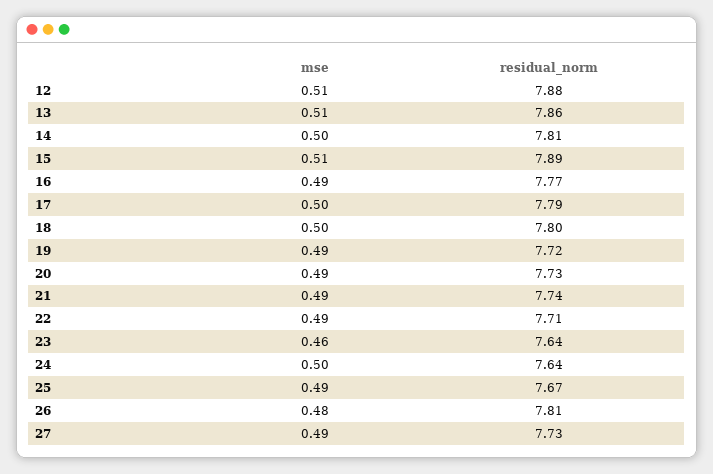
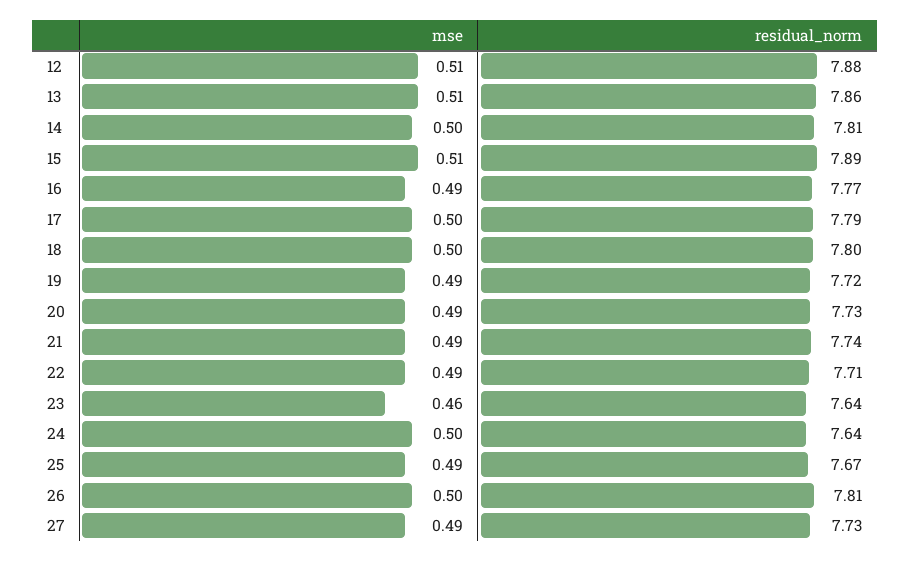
mse, 26: 0.48 -> 0.5

